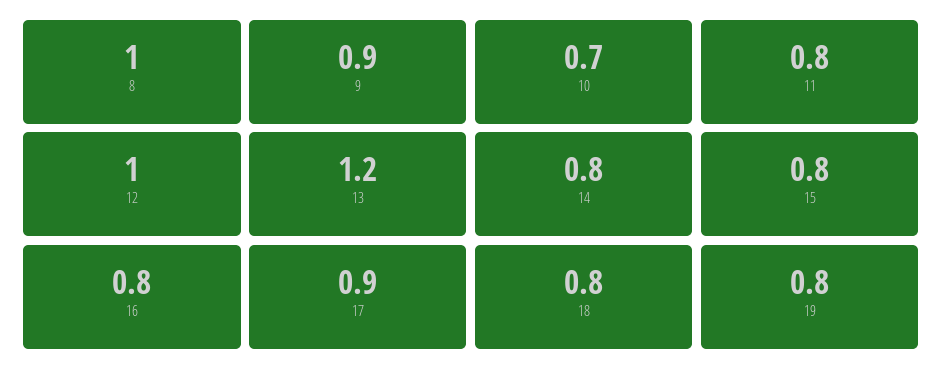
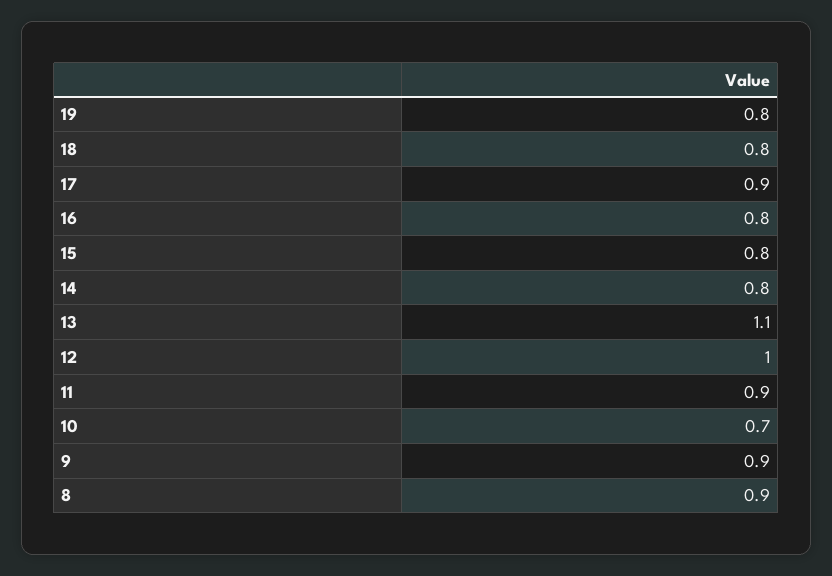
8: 1 -> 0.9
11: 0.8 -> 0.9
13: 1.2 -> 1.1

